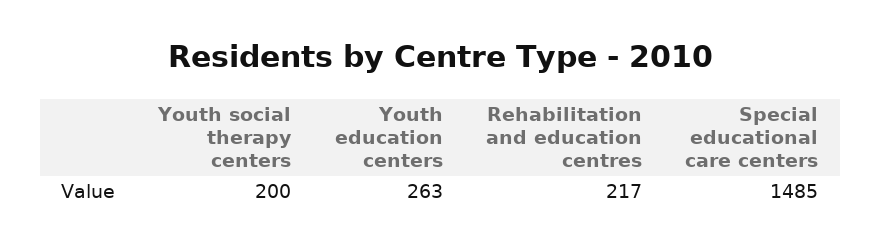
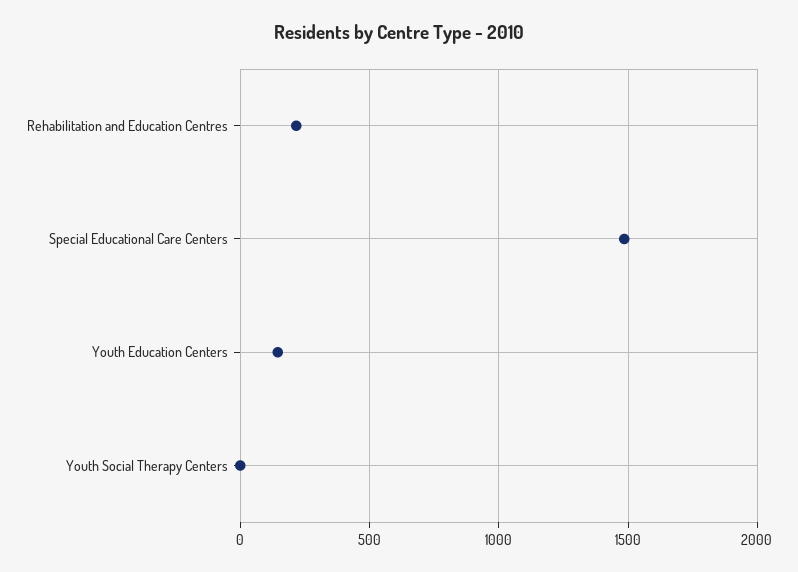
Youth social therapy centers: 200 -> 0
Youth education centers: 263 -> 150

